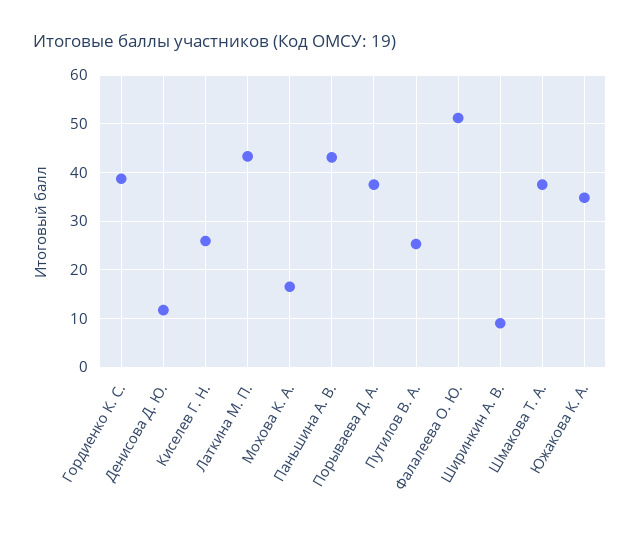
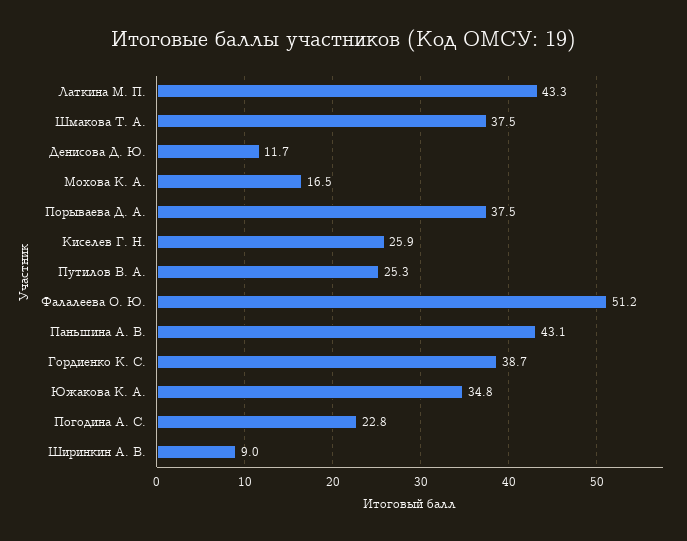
Погодина А. С.: none -> 22.8

